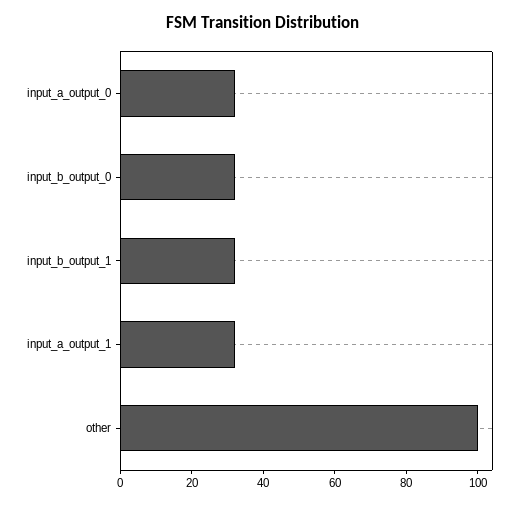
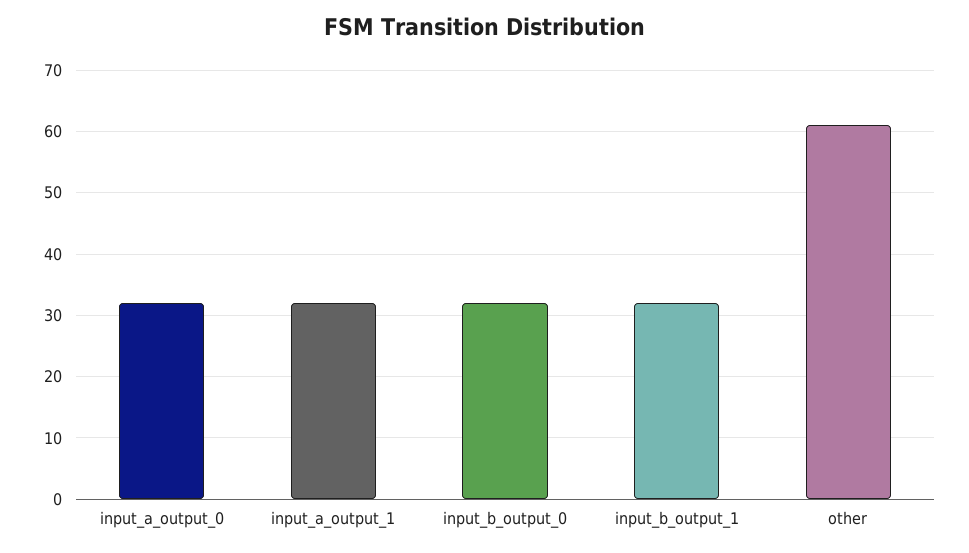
other: 100 -> 61

